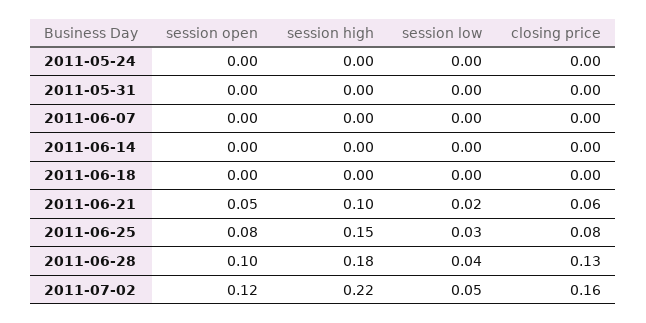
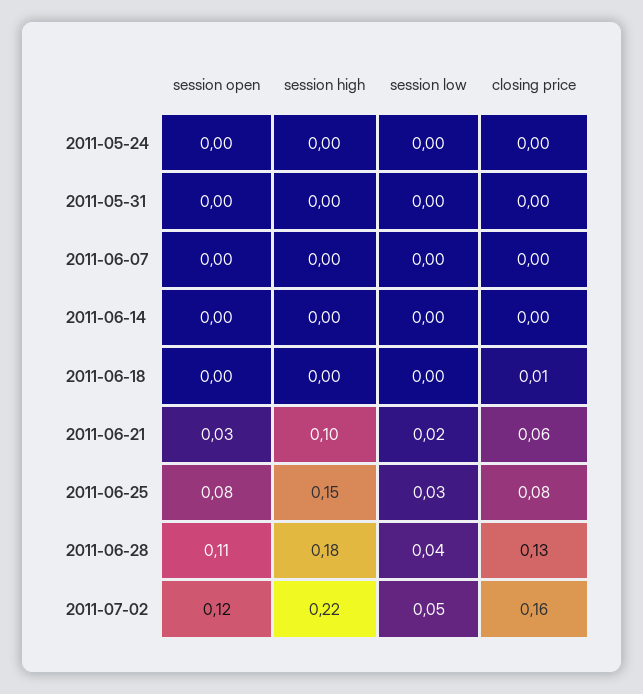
closing price, 2011-06-18: 0 -> 0.01
session open, 2011-06-21: 0.05 -> 0.03
session open, 2011-06-28: 0.1 -> 0.11

